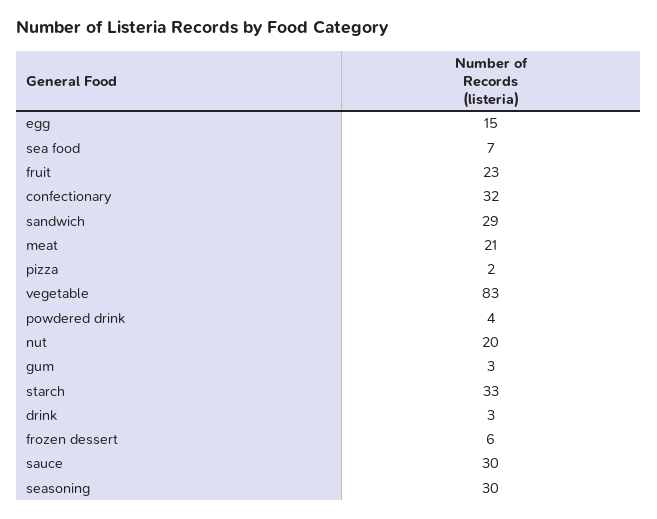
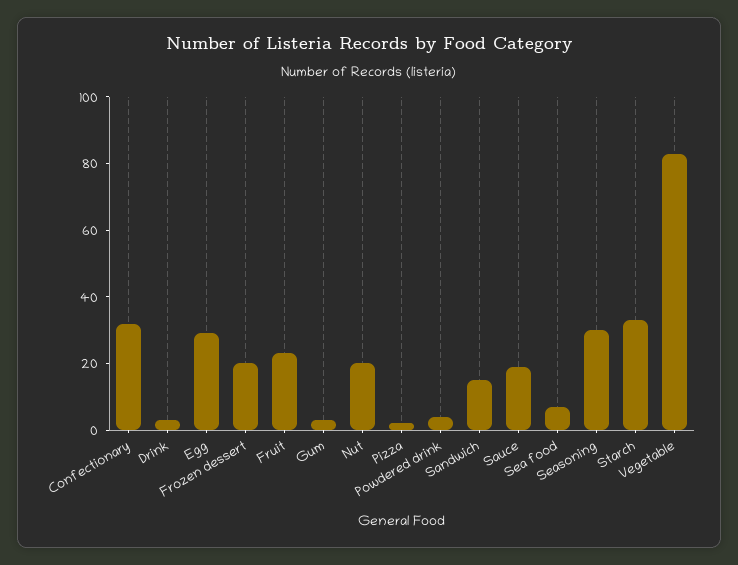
egg: 15 -> 30
sandwich: 29 -> 15
meat: 21 -> none
frozen dessert: 6 -> 20
sauce: 30 -> 20

